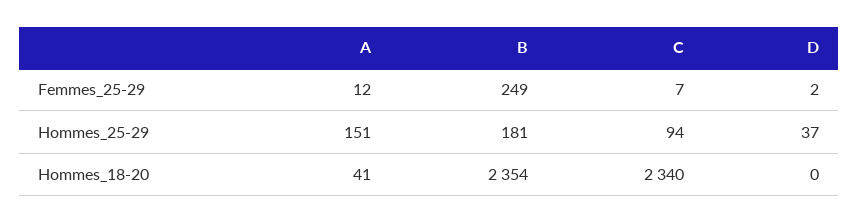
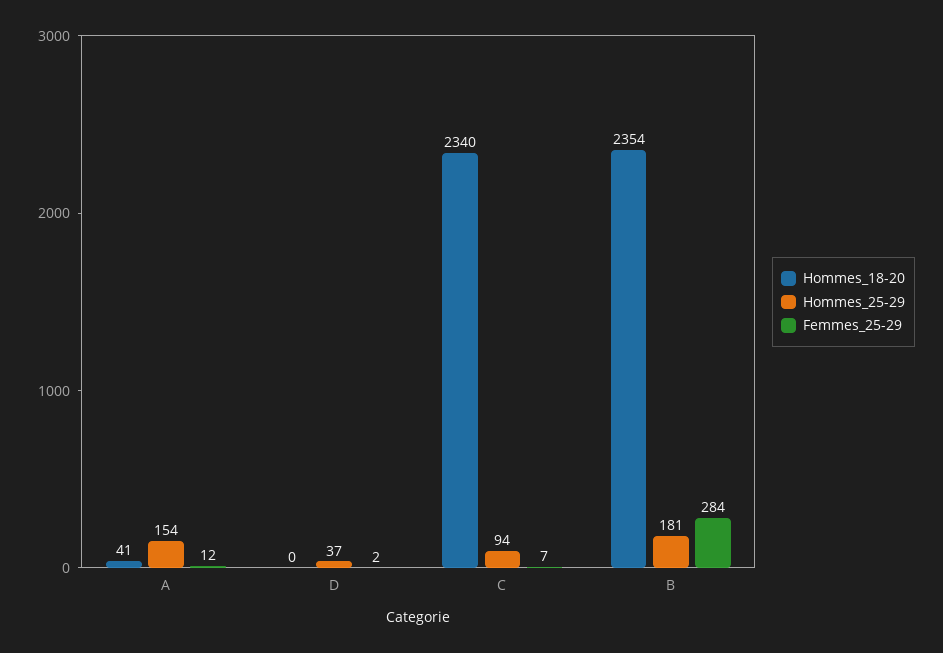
Femmes_25-29, B: 249 -> 284
Hommes_25-29, A: 151 -> 154

